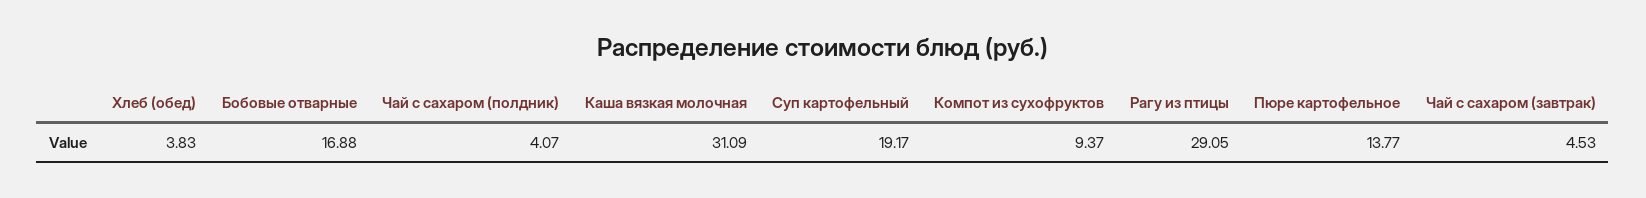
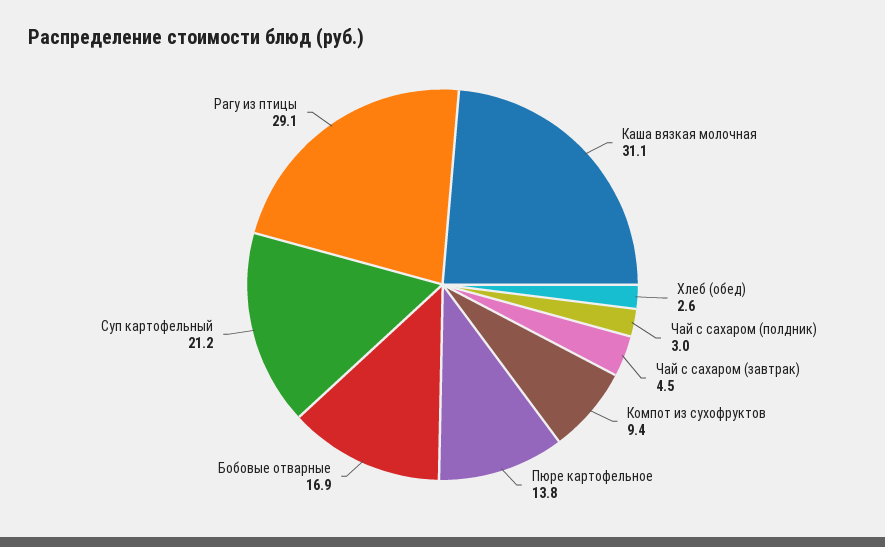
Хлеб (обед): 3.83 -> 2.6
Чай с сахаром (полдник): 4.07 -> 3
Суп картофельный: 19.17 -> 21.2

